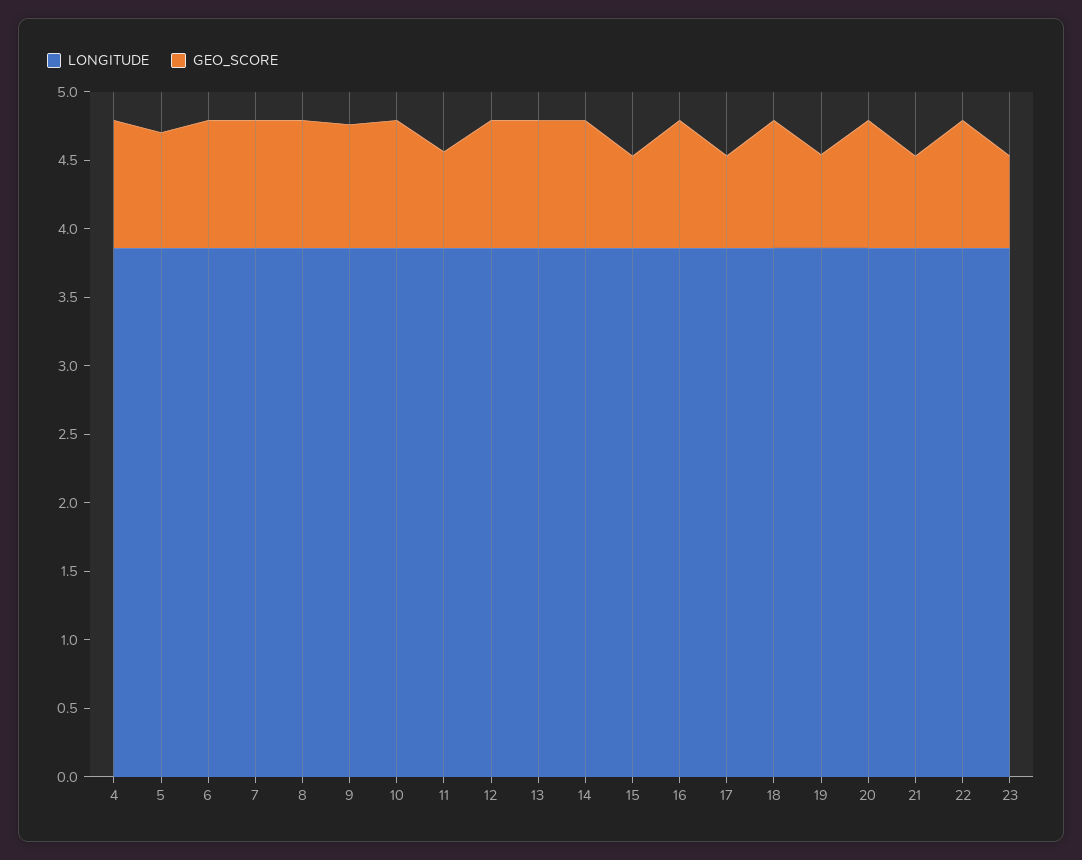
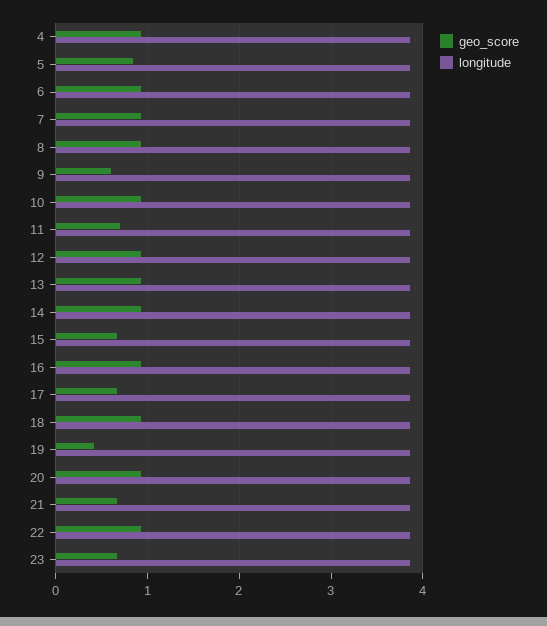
GEO_SCORE, 9: 0.9 -> 0.6
GEO_SCORE, 19: 0.7 -> 0.4

